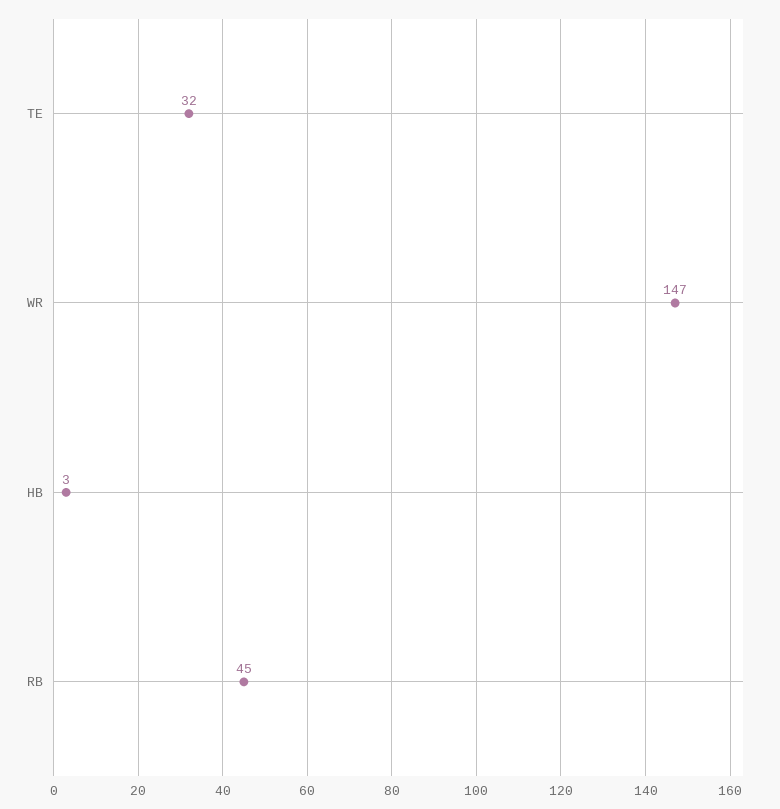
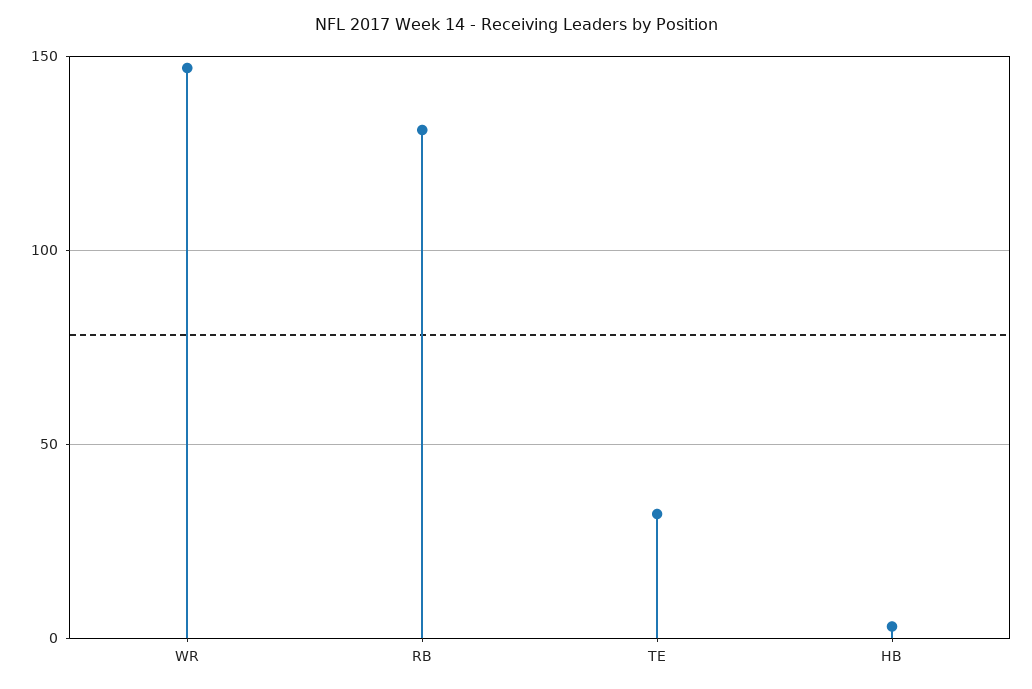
RB: 45 -> 130

